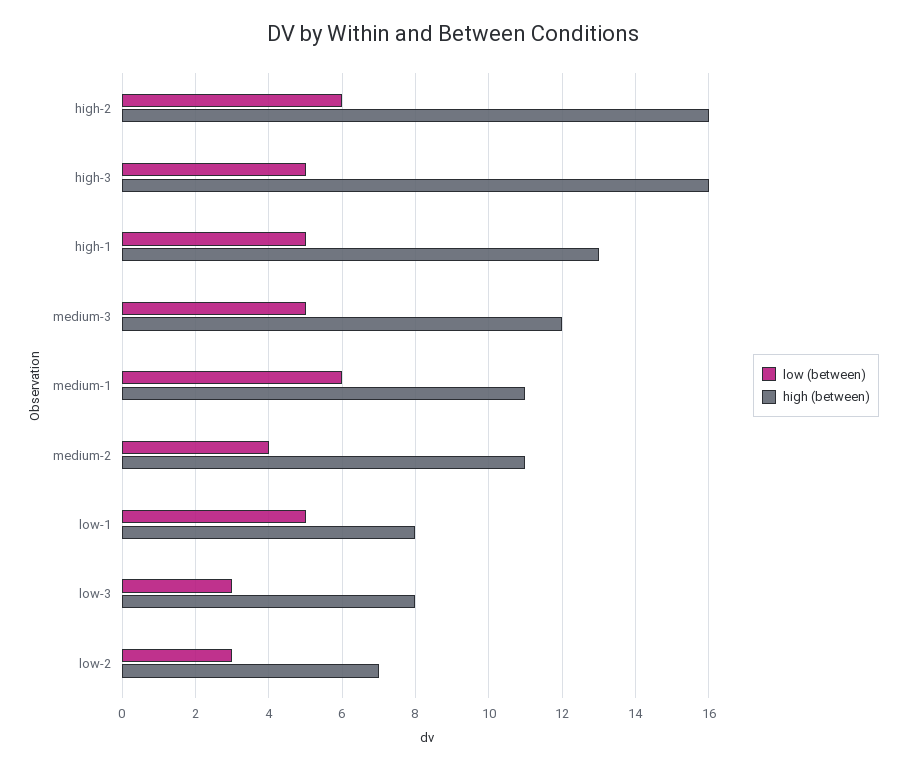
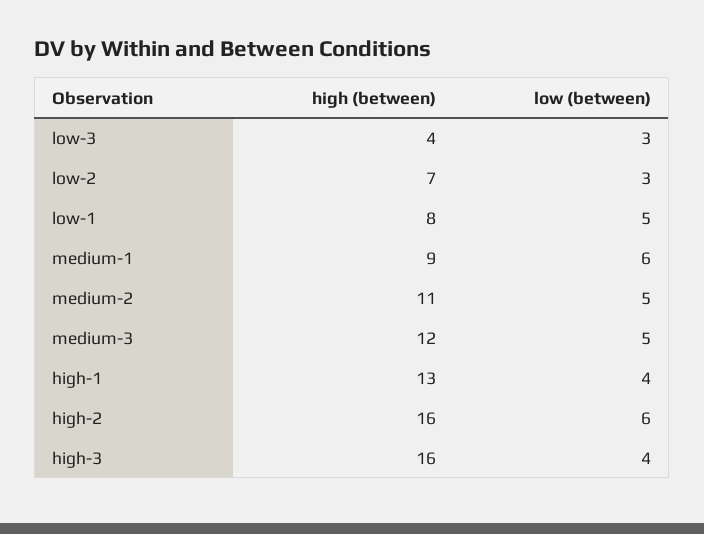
low (between), high-3: 5 -> 4
low (between), high-1: 5 -> 4
high (between), medium-1: 11 -> 9
low (between), medium-2: 4 -> 5
high (between), low-3: 8 -> 4

